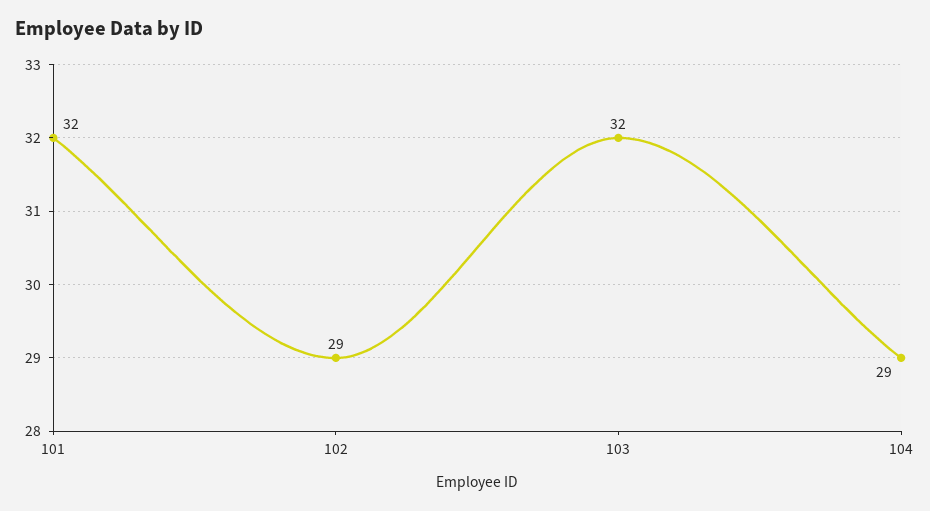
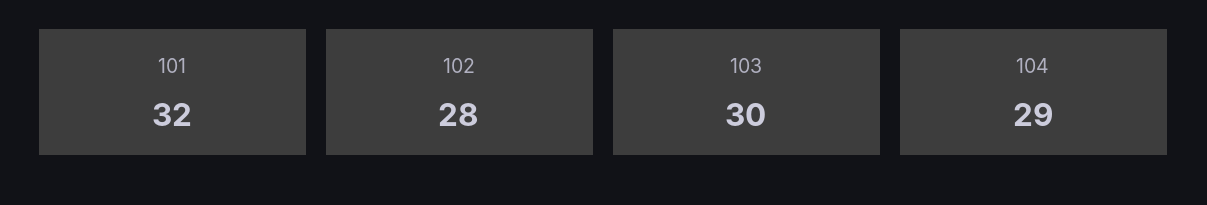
102: 29 -> 28
103: 32 -> 30

